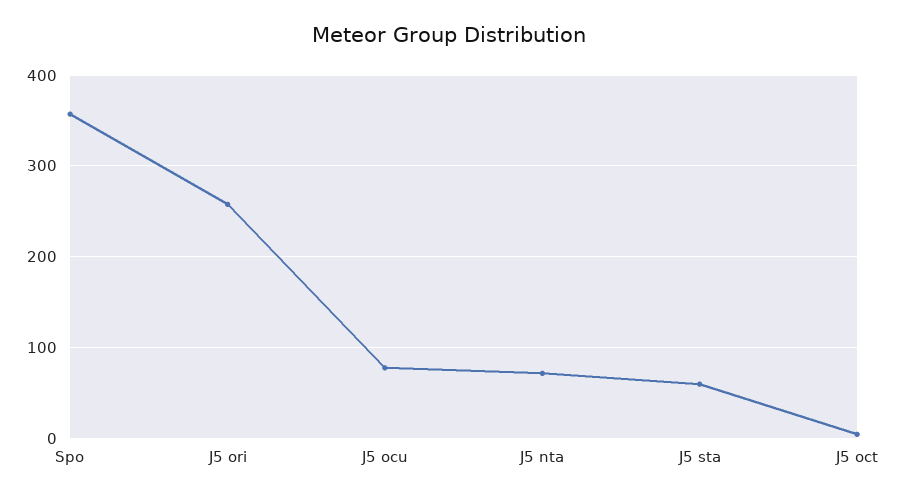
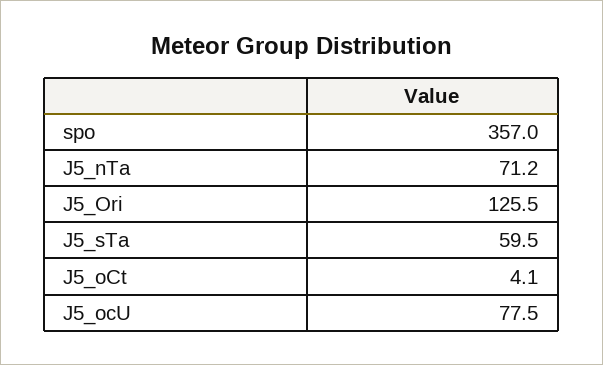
J5 ori: 260 -> 125.5

